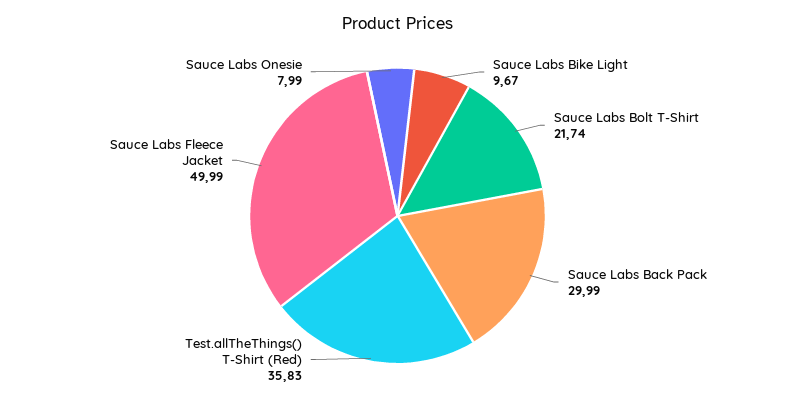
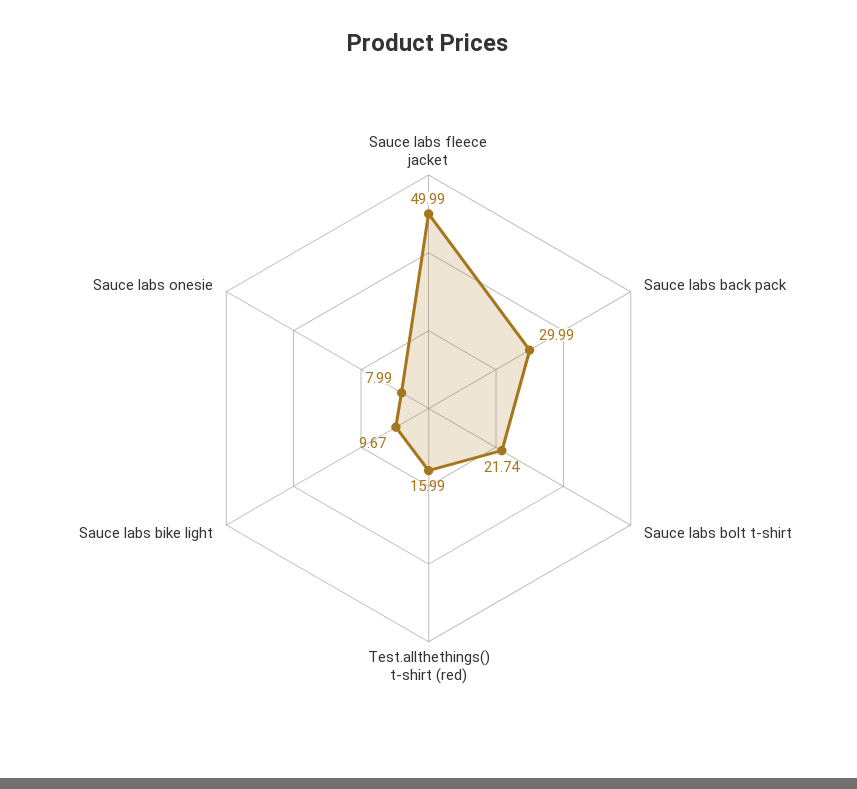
Test.allTheThings() T-Shirt (Red): 35.83 -> 15.99

